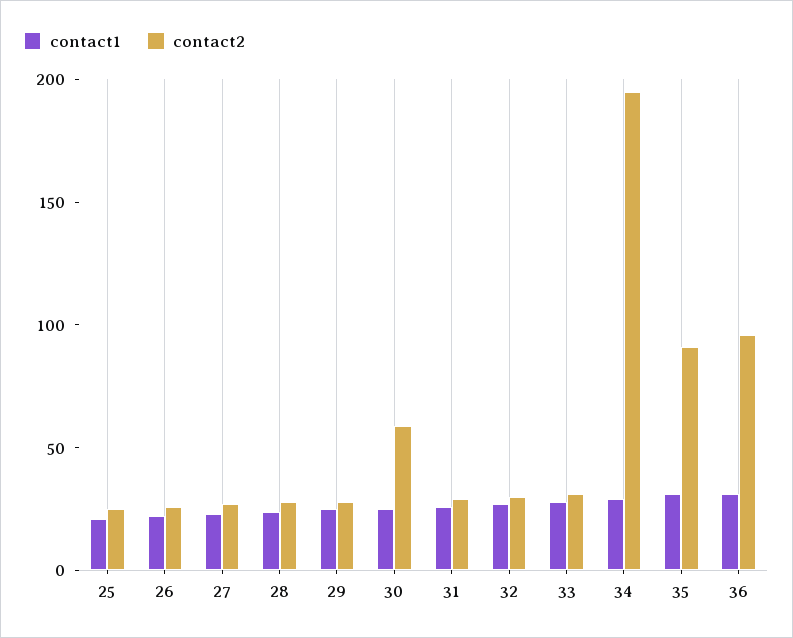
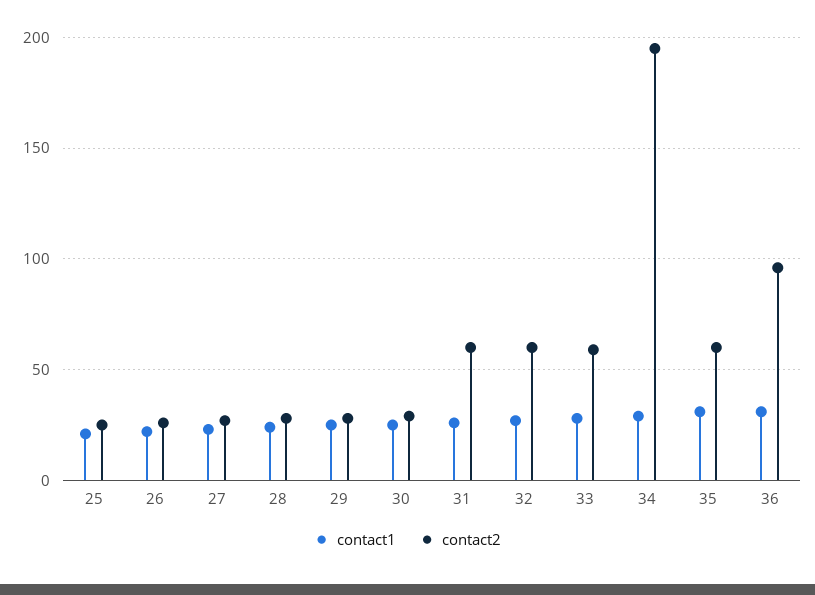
contact2, 30: 60 -> 30
contact2, 31: 30 -> 60
contact2, 32: 30 -> 60
contact2, 33: 30 -> 60
contact2, 35: 90 -> 60

